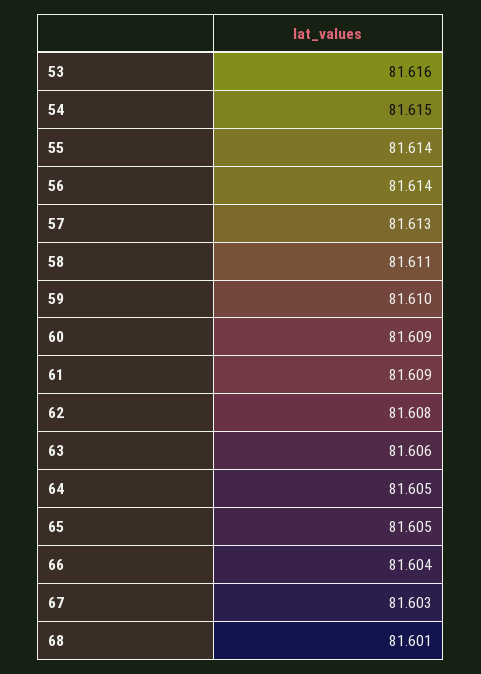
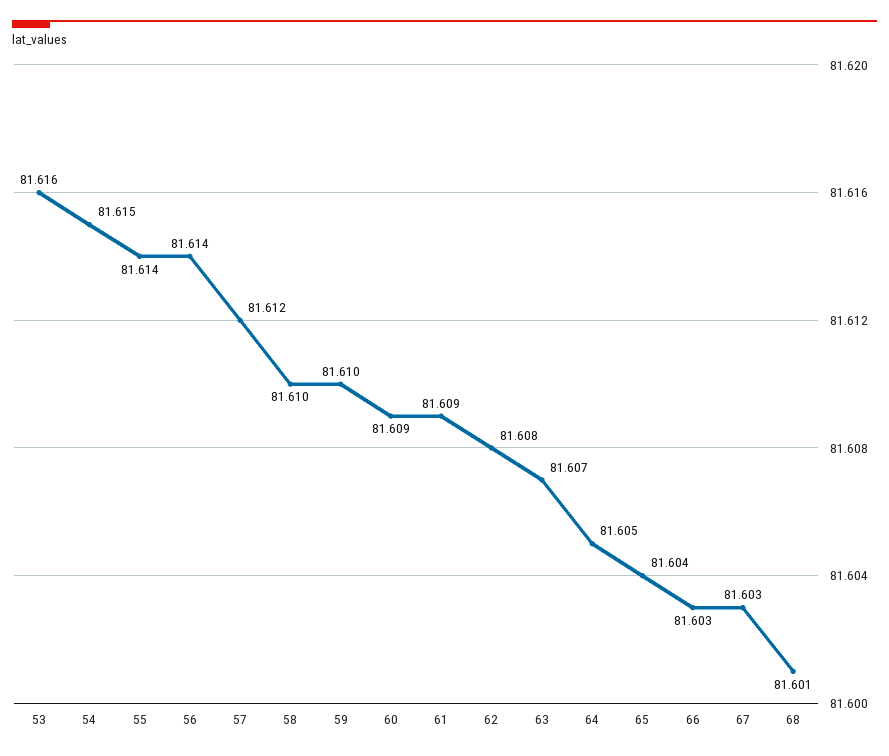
57: 81.613 -> 81.612
58: 81.611 -> 81.61
63: 81.606 -> 81.607
65: 81.605 -> 81.604
66: 81.604 -> 81.603

